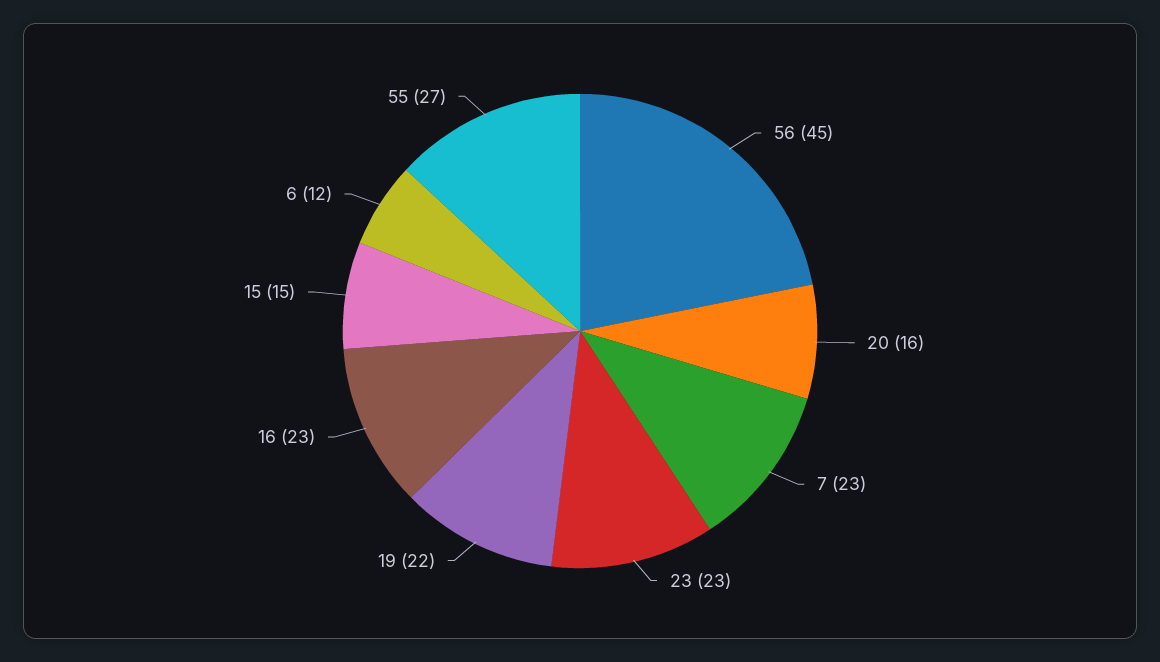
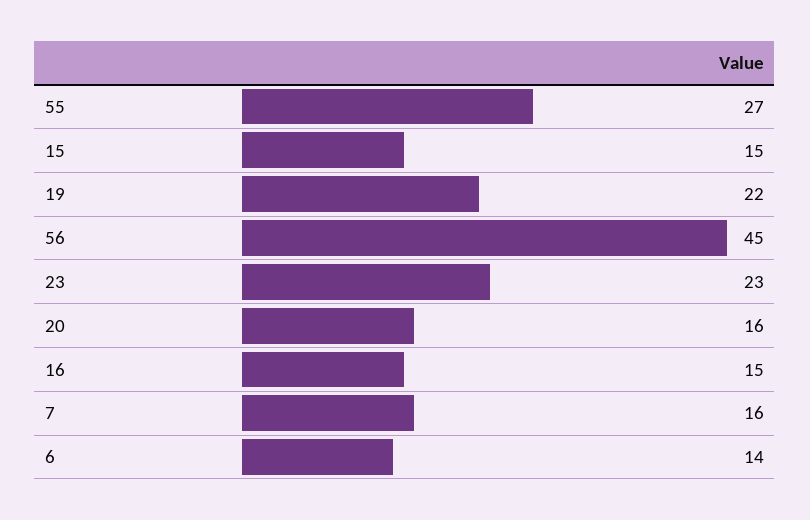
7: 23 -> 16
16: 23 -> 15
6: 12 -> 14

